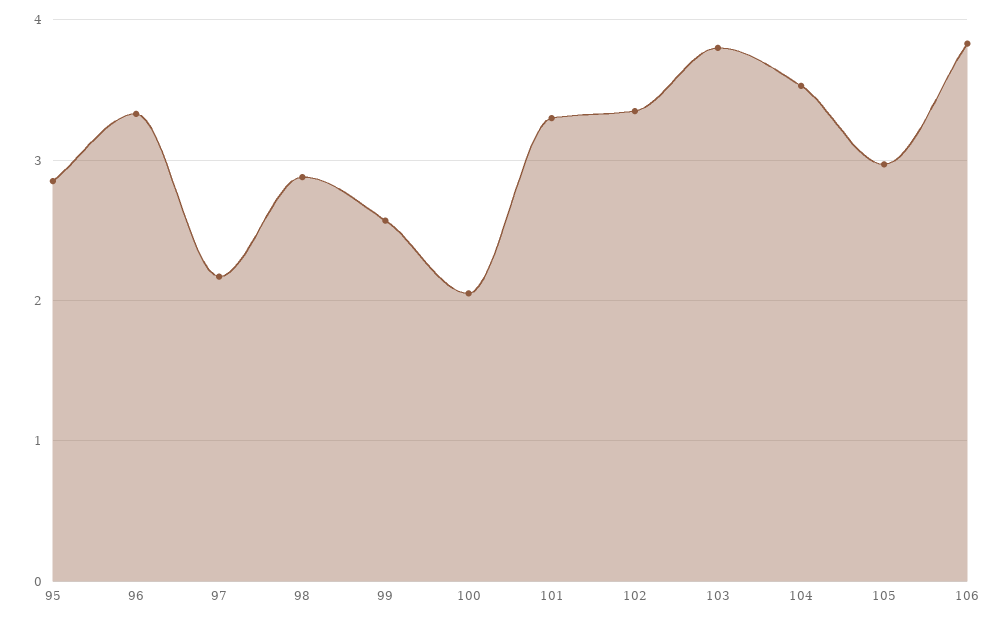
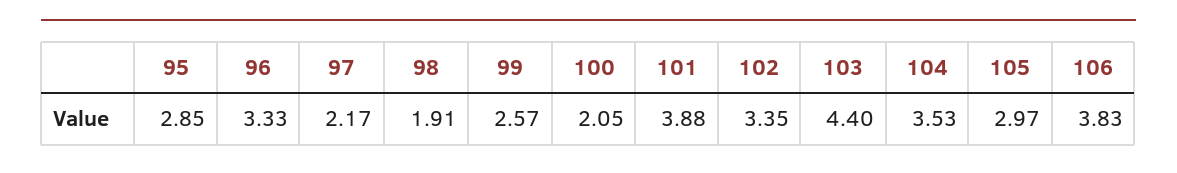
98: 2.9 -> 1.91
101: 3.3 -> 3.88
103: 3.8 -> 4.4

